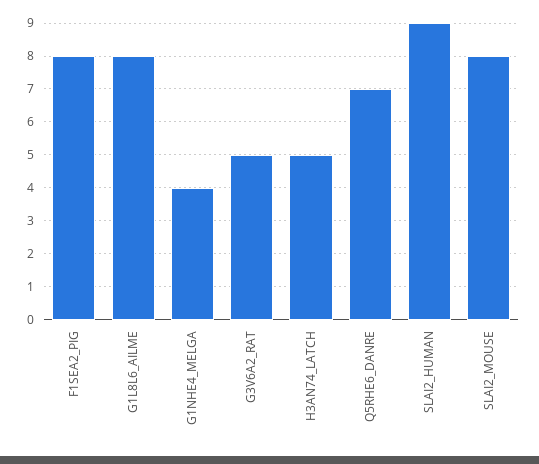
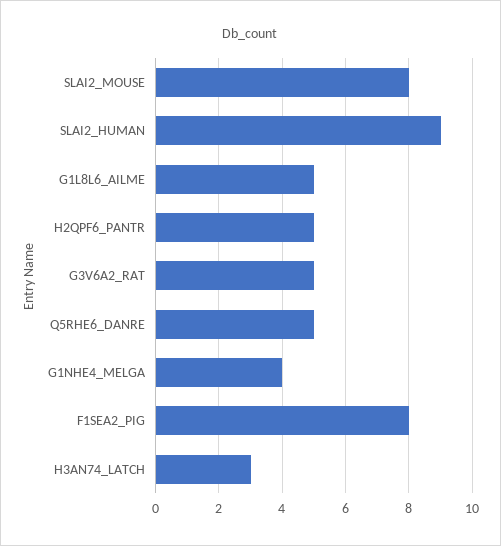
G1L8L6_AILME: 8 -> 5
H3AN74_LATCH: 5 -> 3
Q5RHE6_DANRE: 7 -> 5
H2QPF6_PANTR: none -> 5

